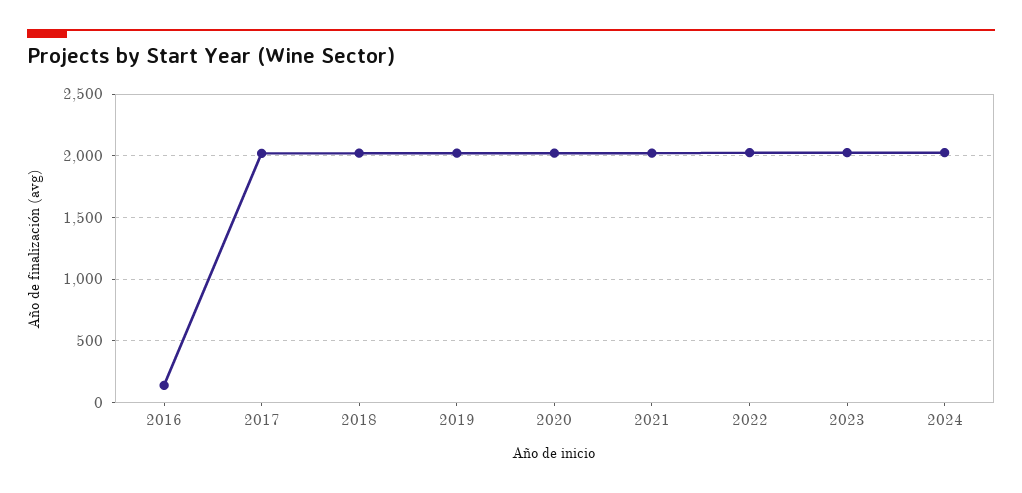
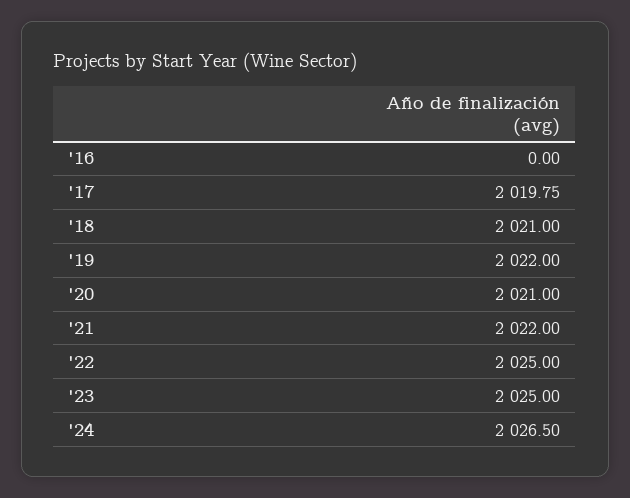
2016: 150 -> 0

